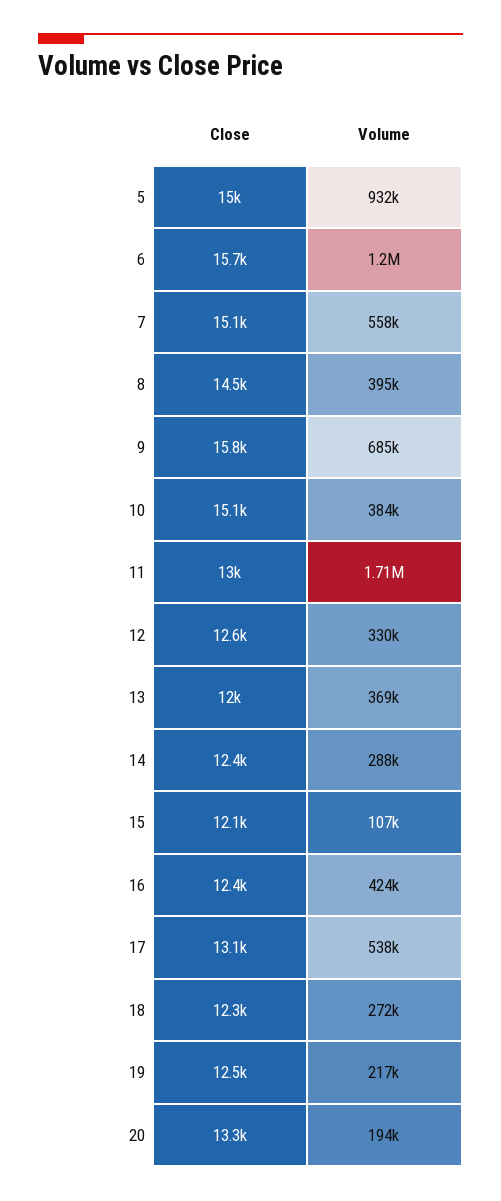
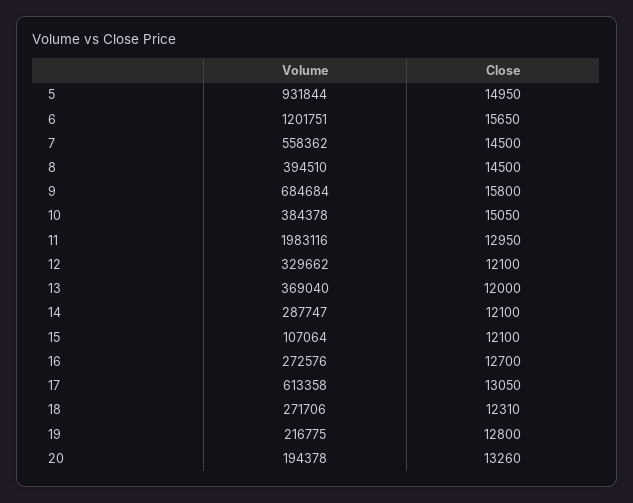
Close, 7: 15100 -> 14500
Volume, 11: 1710000 -> 1983116
Close, 12: 12600 -> 12100
Close, 14: 12400 -> 12100
Close, 16: 12400 -> 12700
Volume, 16: 424000 -> 272576
Volume, 17: 538000 -> 613358
Close, 19: 12500 -> 12800

